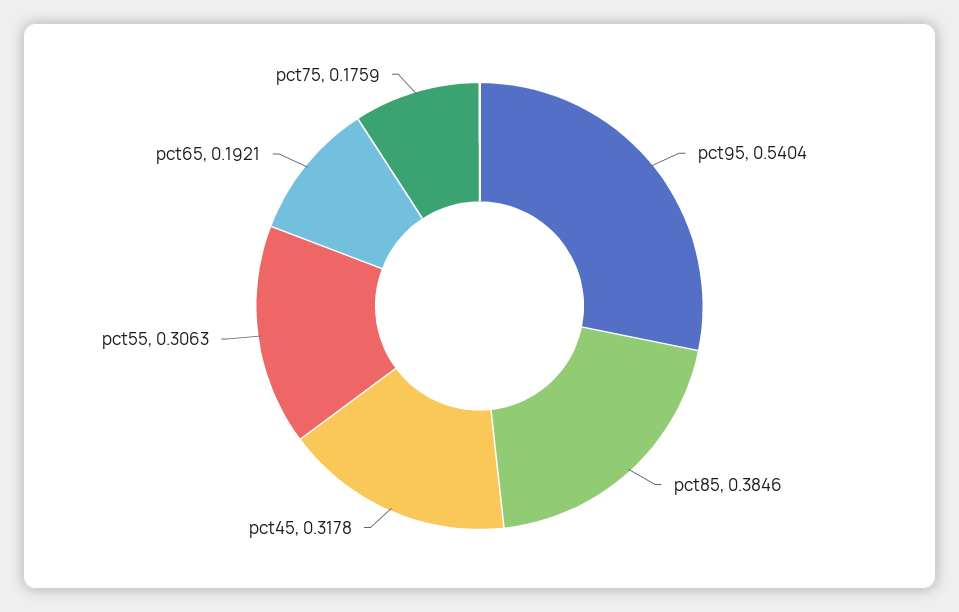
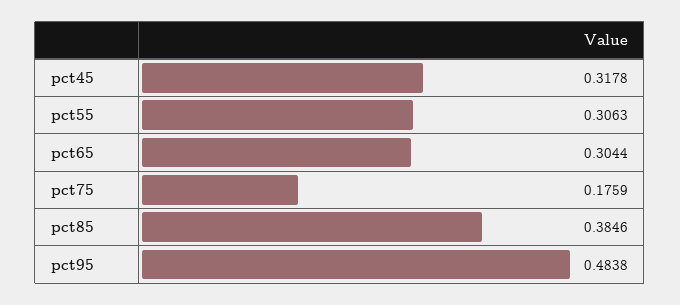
pct95: 0.5404 -> 0.4838
pct65: 0.1921 -> 0.3044

